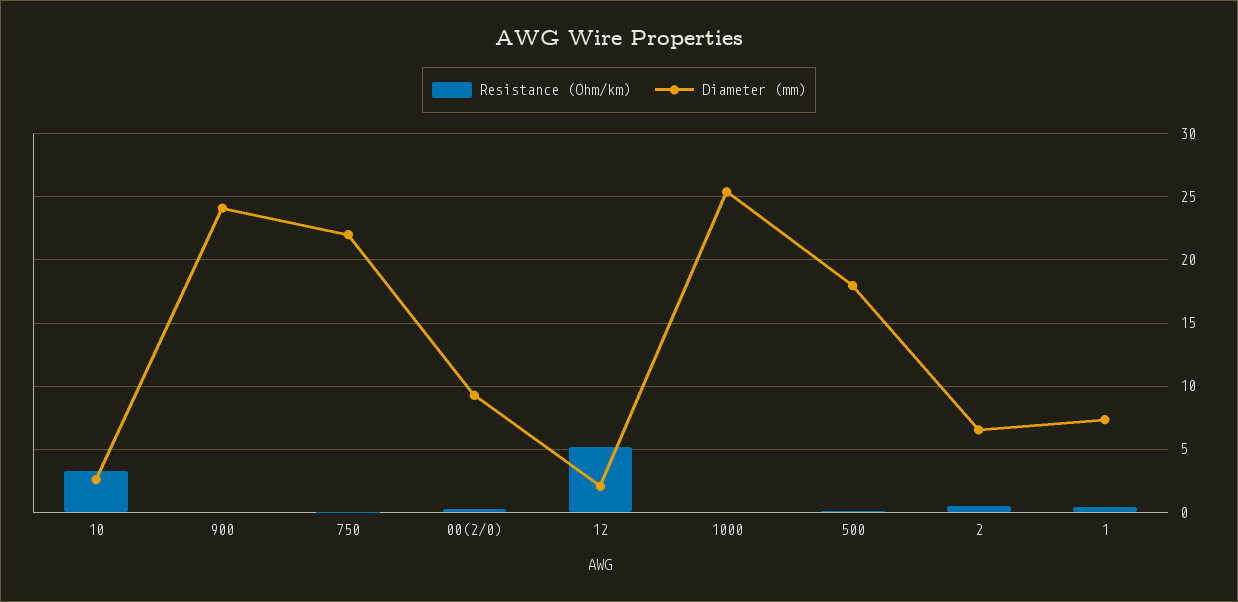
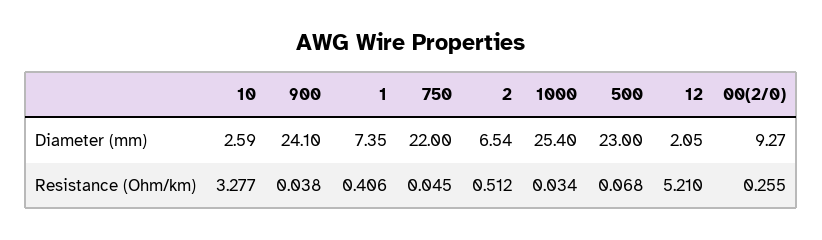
Diameter (mm), 500: 18 -> 23

